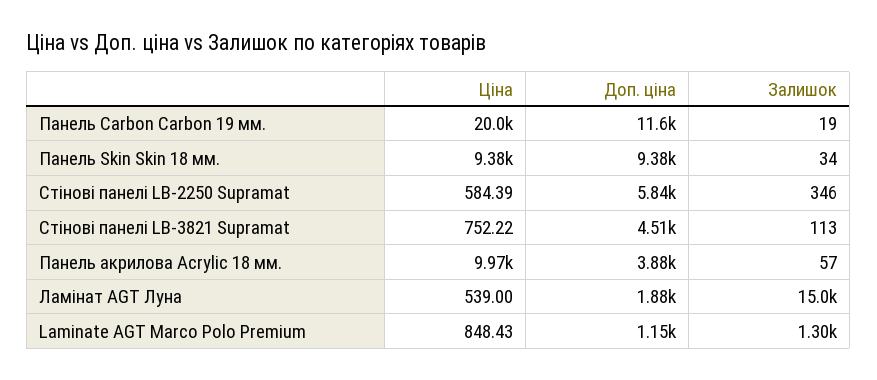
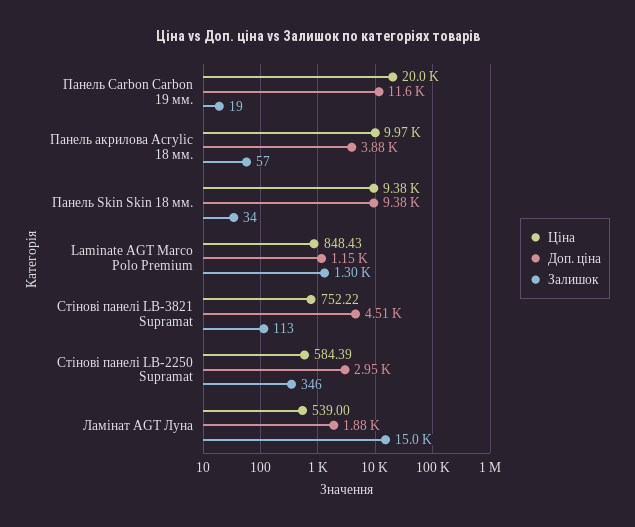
Доп. ціна, Стінові панелі LB-2250 Supramat: 5840 -> 2950

